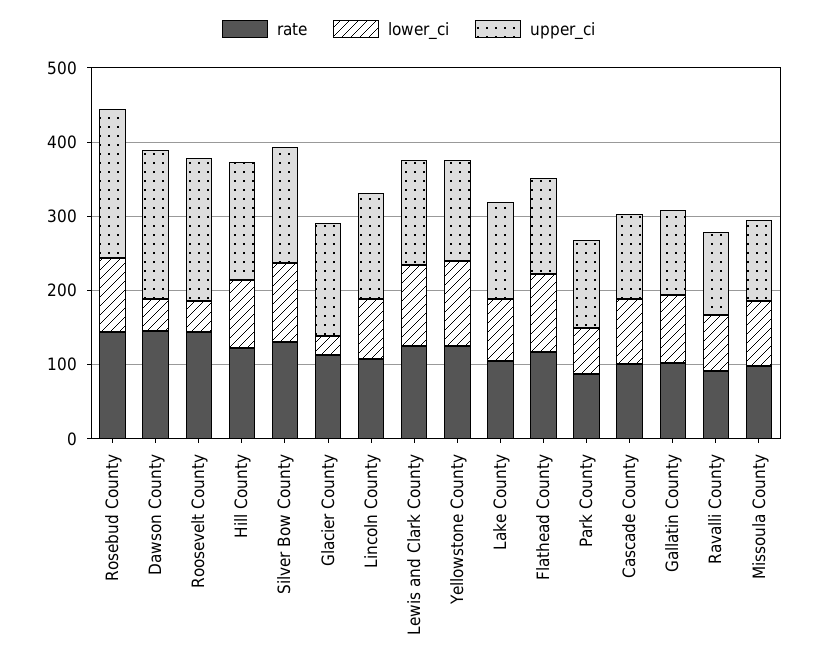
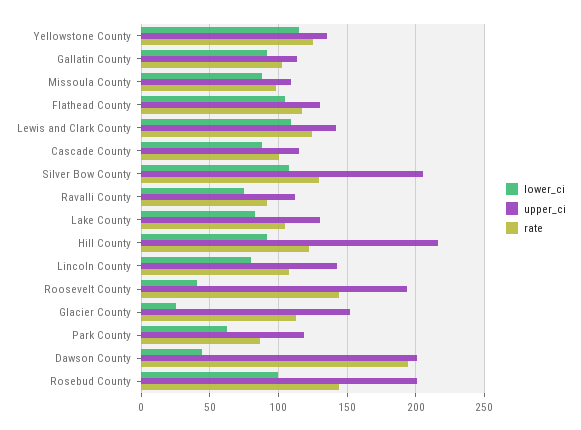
rate, Dawson County: 140 -> 195
upper_ci, Hill County: 160 -> 215
upper_ci, Silver Bow County: 160 -> 205

